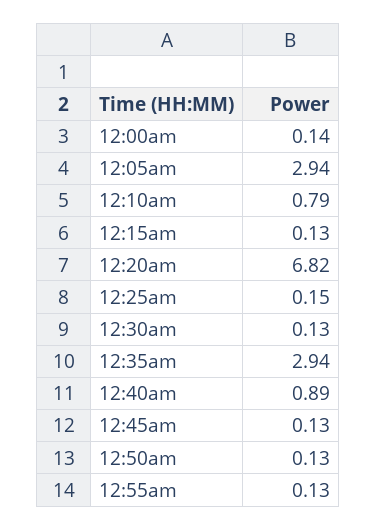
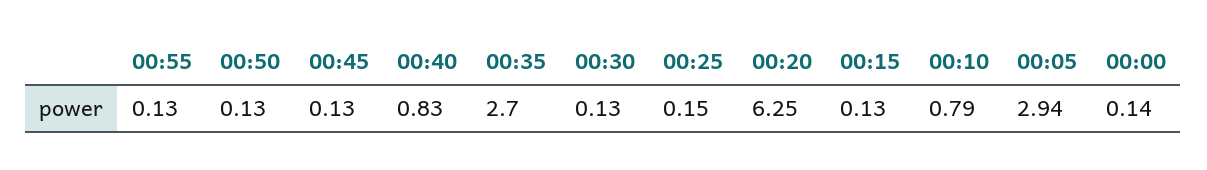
12:20am: 6.82 -> 6.25
12:35am: 2.94 -> 2.7
12:40am: 0.89 -> 0.83

